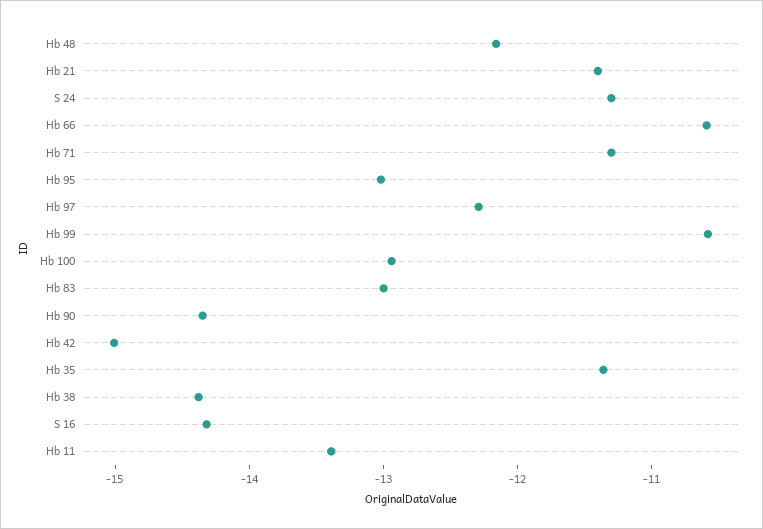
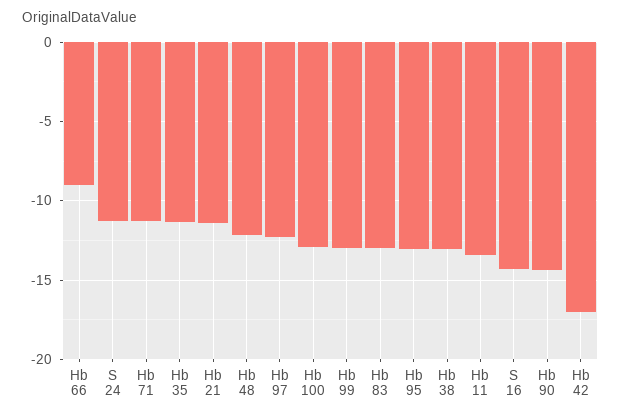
Hb 66: -10.6 -> -9
Hb 99: -10.6 -> -13
Hb 42: -15 -> -17
Hb 38: -14.4 -> -13

